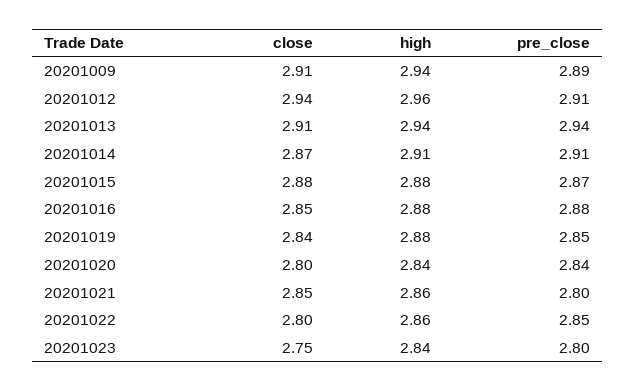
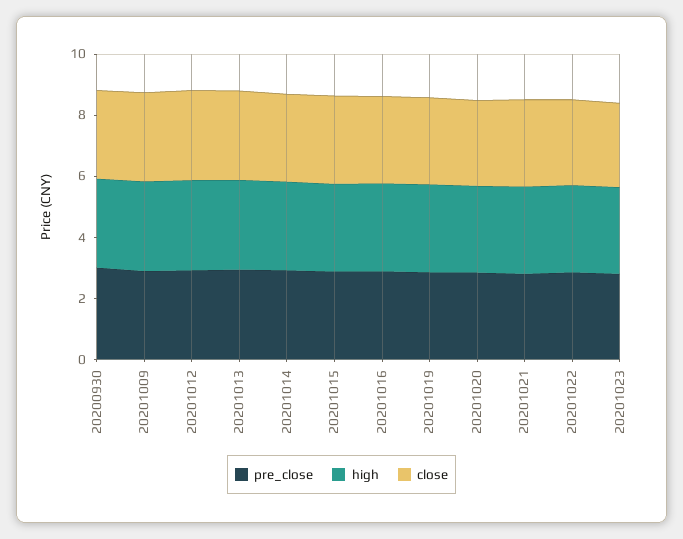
pre_close, 20200930: none -> 3
high, 20200930: none -> 3
close, 20200930: none -> 3

